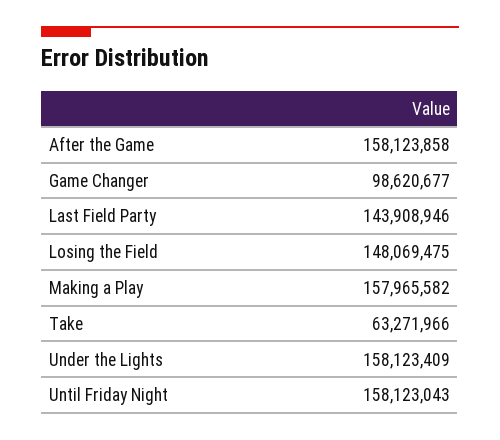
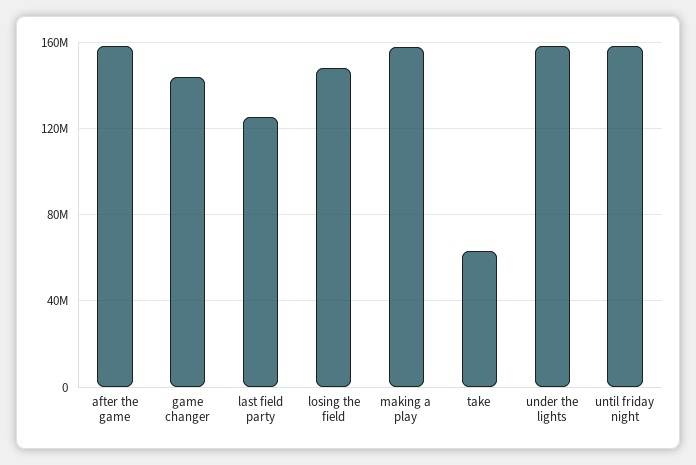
Game Changer: 98620677 -> 145000000
Last Field Party: 143908946 -> 125000000

